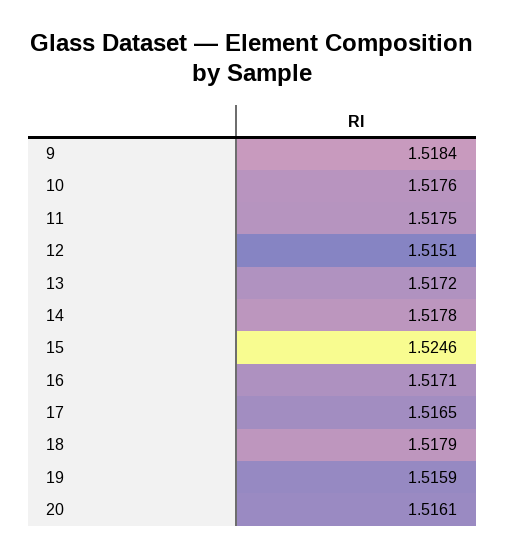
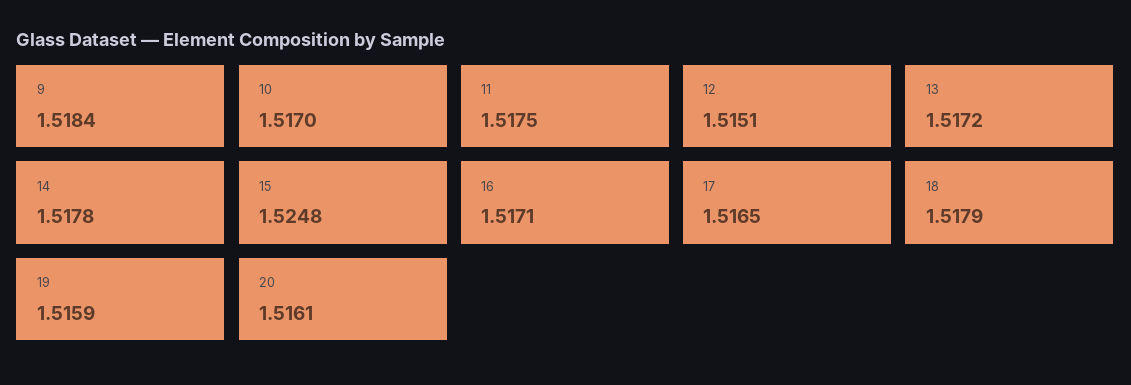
10: 1.5176 -> 1.517
15: 1.5246 -> 1.5248

